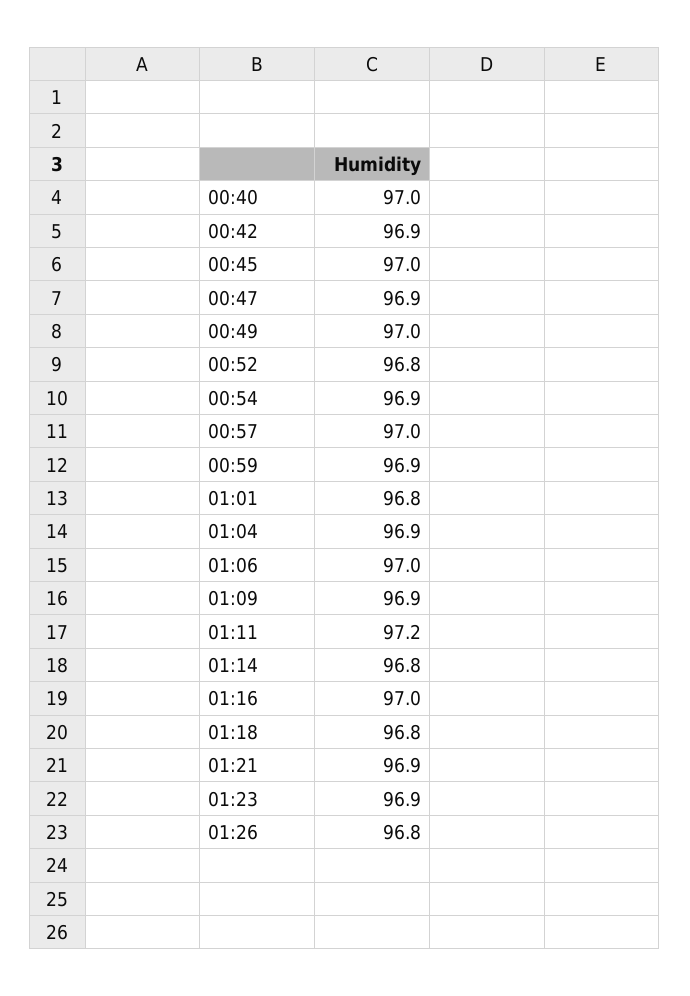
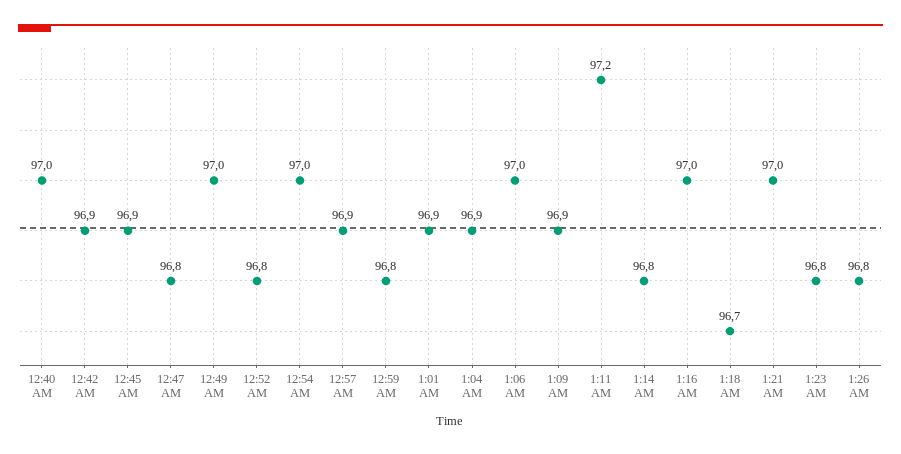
00:45: 97 -> 96.9
00:47: 96.9 -> 96.8
00:54: 96.9 -> 97
00:57: 97 -> 96.9
00:59: 96.9 -> 96.8
01:01: 96.8 -> 96.9
01:18: 96.8 -> 96.7
01:21: 96.9 -> 97
01:23: 96.9 -> 96.8

